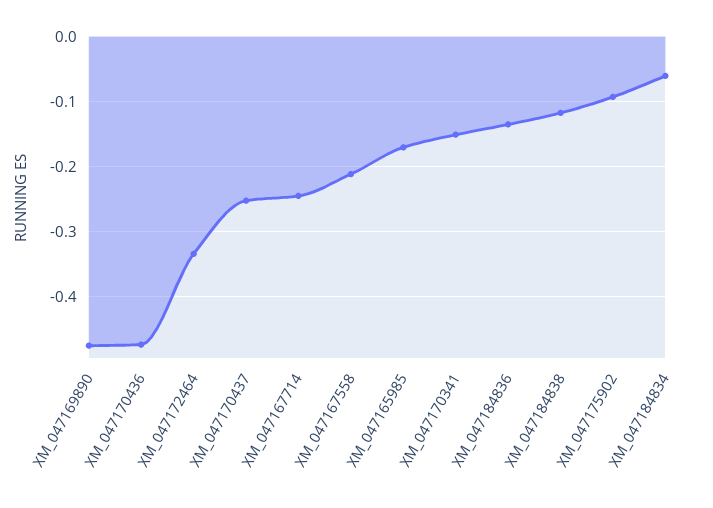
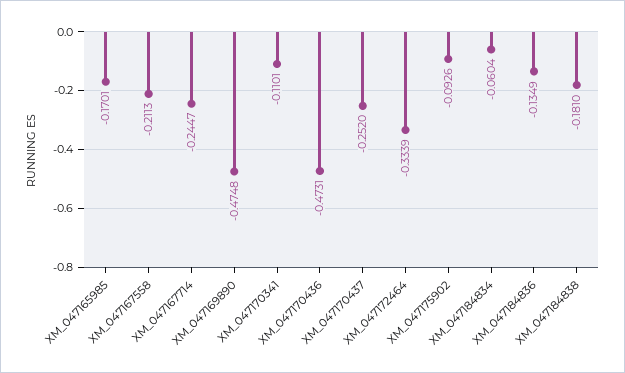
XM_047170341: -0.15 -> -0.1101
XM_047184838: -0.12 -> -0.181

